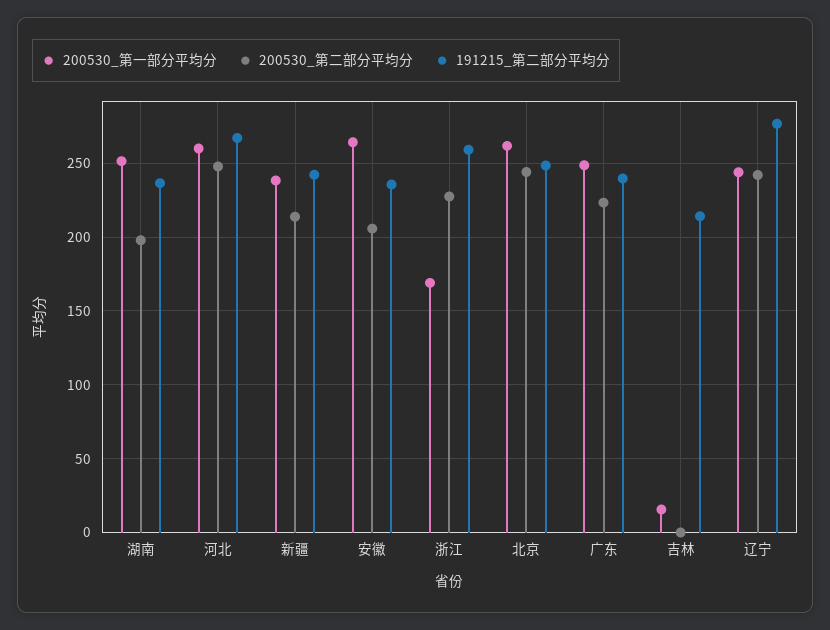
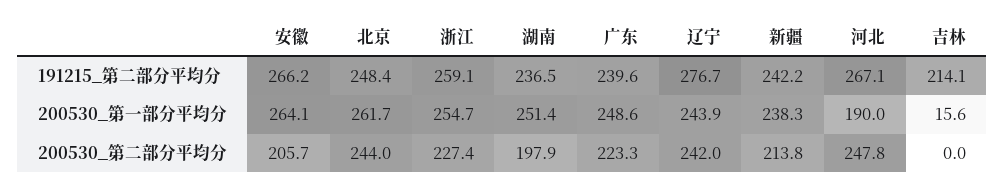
200530_第一部分平均分, 河北: 260 -> 190
191215_第二部分平均分, 安徽: 235 -> 266.2
200530_第一部分平均分, 浙江: 170 -> 254.7

